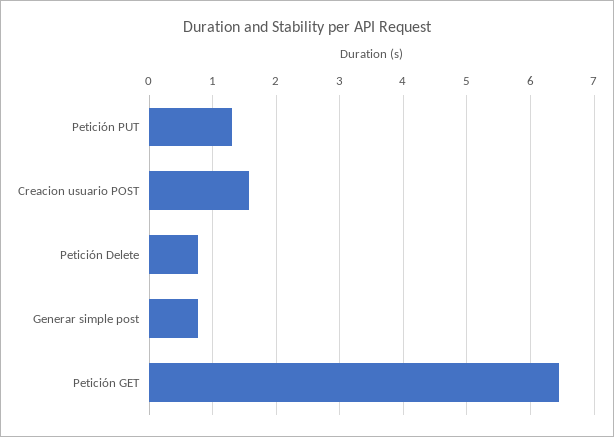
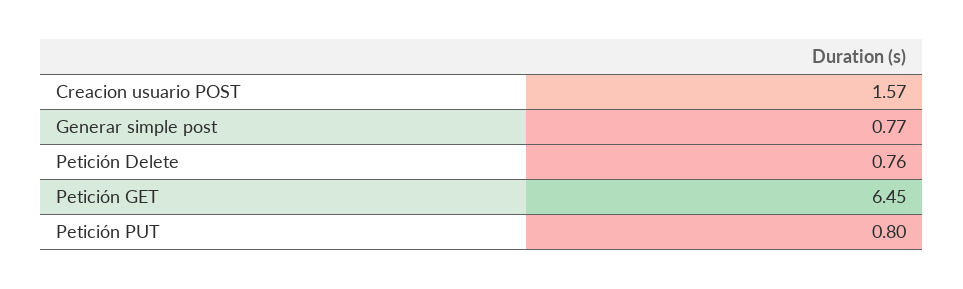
Petición PUT: 1.3 -> 0.8

